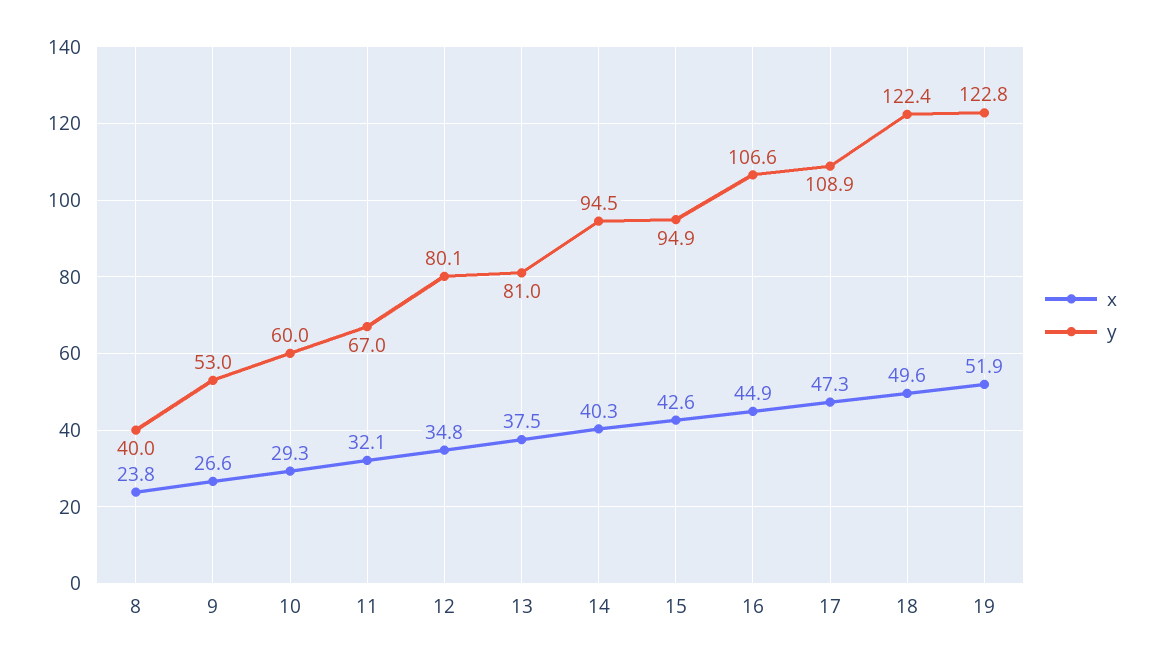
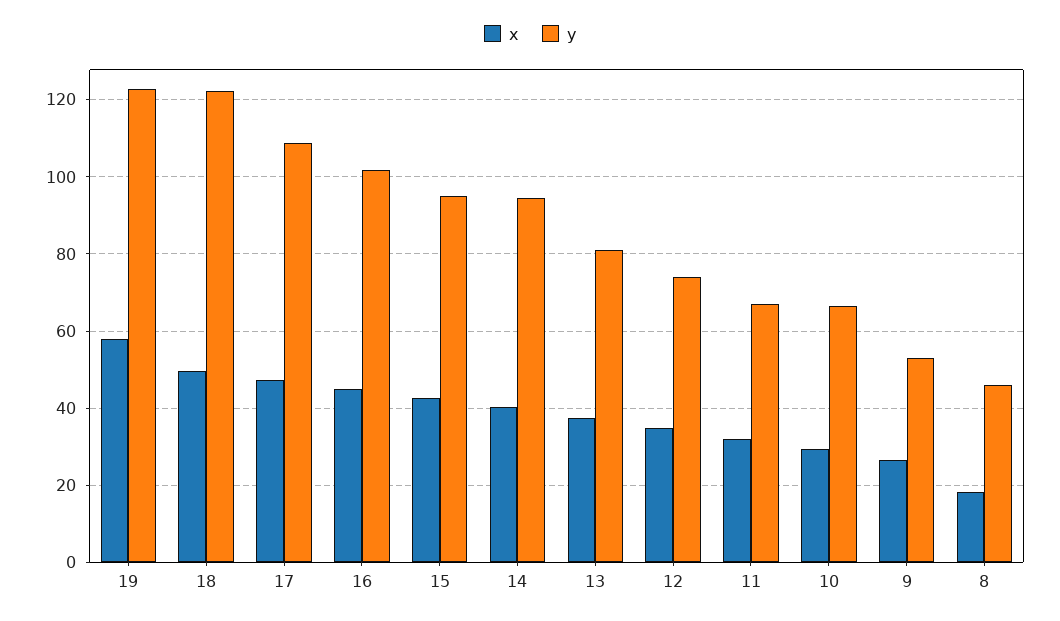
x, 8: 23.8 -> 18
y, 8: 40 -> 46
y, 10: 60 -> 66
y, 12: 80.1 -> 74
y, 16: 106.6 -> 102
x, 19: 51.9 -> 58

